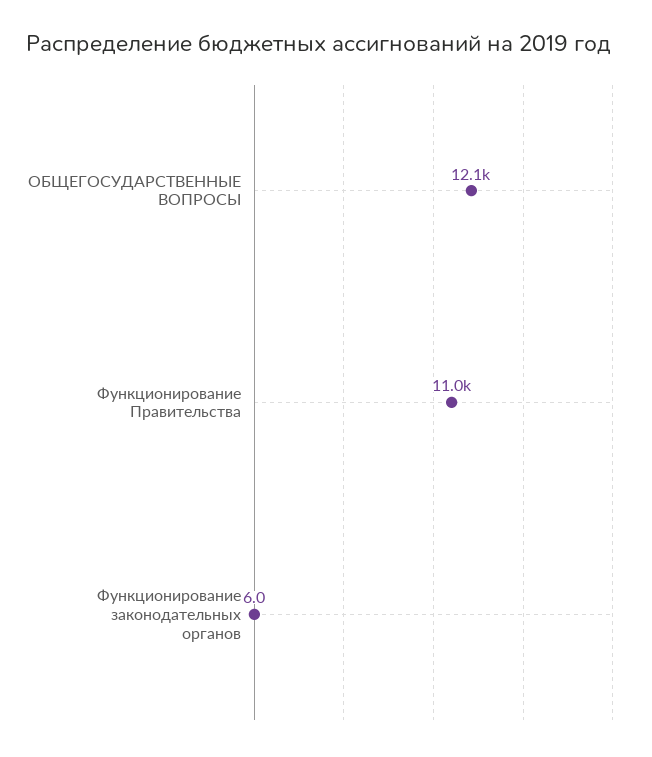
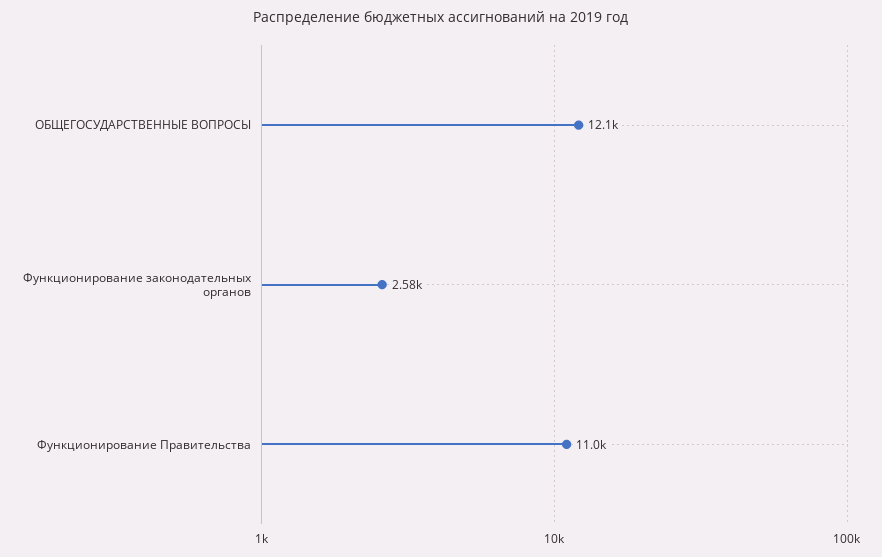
Функционирование законодательных органов: 6 -> 2580

